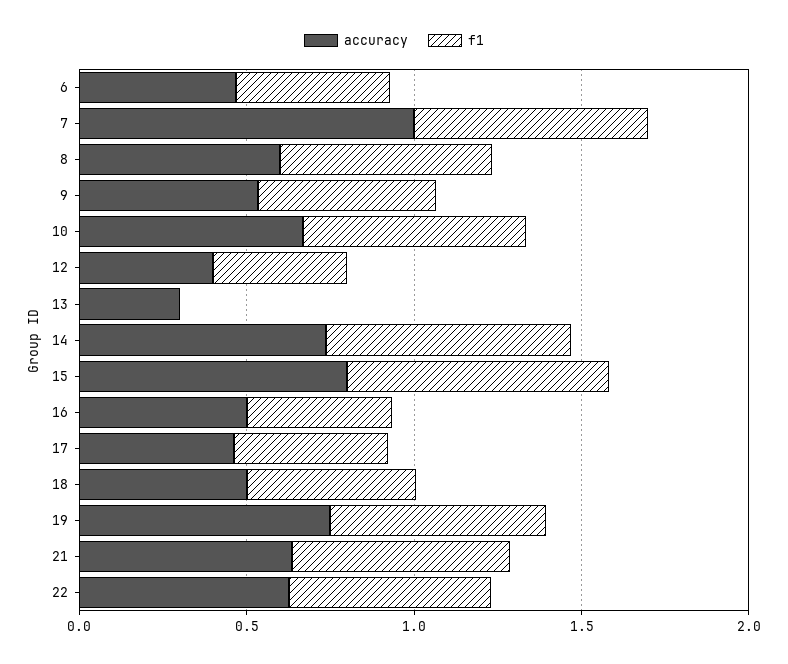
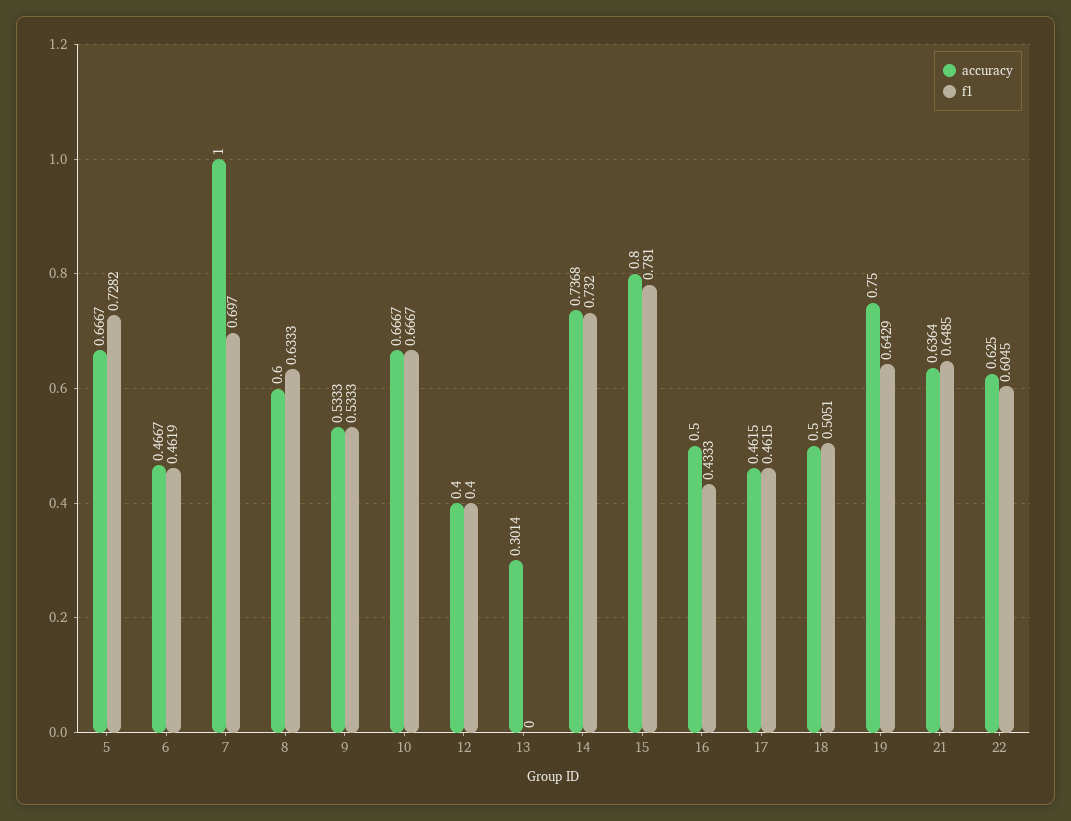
accuracy, 5: none -> 0.6667
f1, 5: none -> 0.7282

